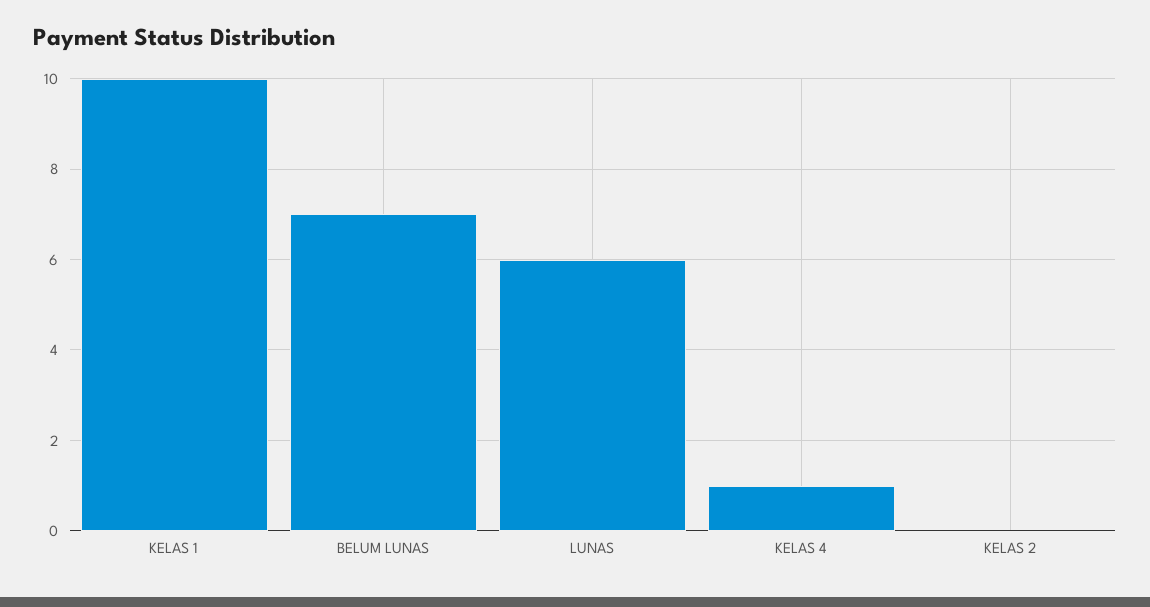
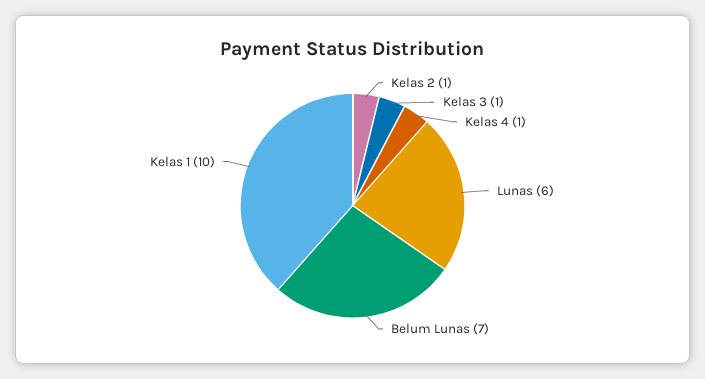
KELAS 2: 0 -> 1
Kelas 3: none -> 1

